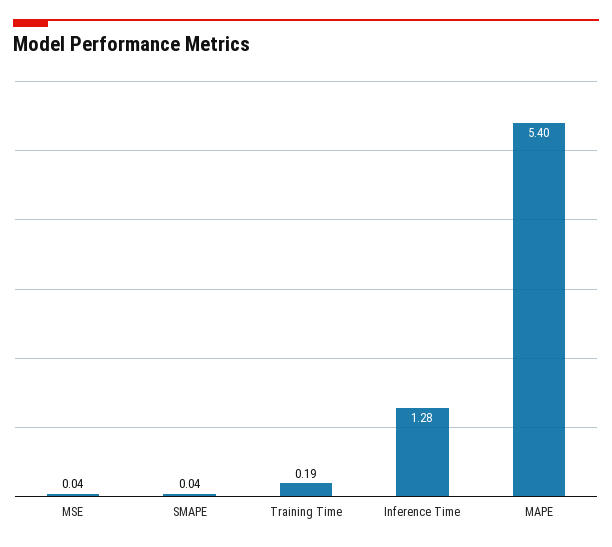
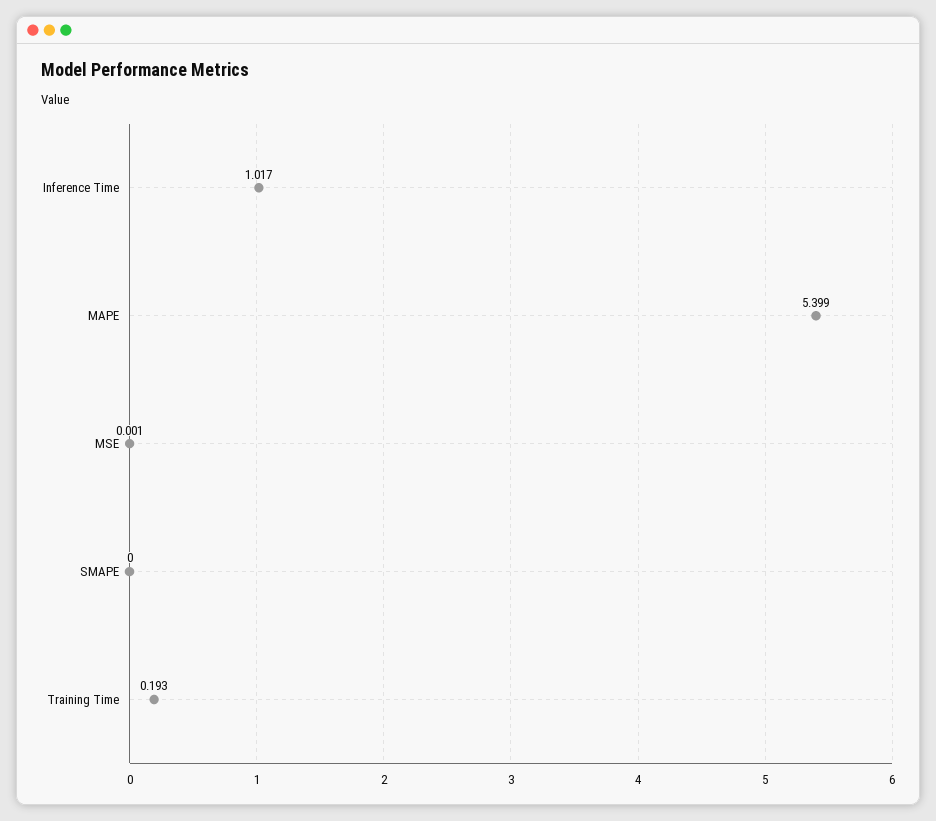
MSE: 0.04 -> 0.001
SMAPE: 0.04 -> 0
Inference Time: 1.28 -> 1.017

